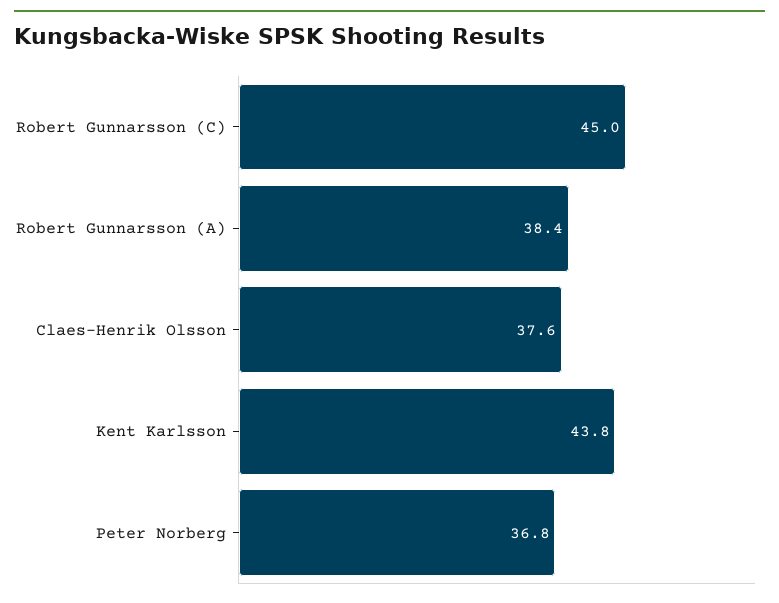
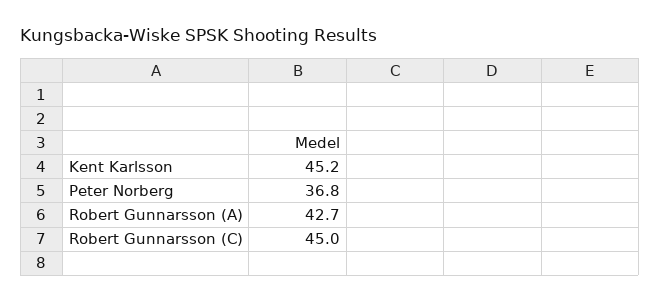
Robert Gunnarsson (A): 38.4 -> 42.7
Claes-Henrik Olsson: 37.6 -> none
Kent Karlsson: 43.8 -> 45.2

